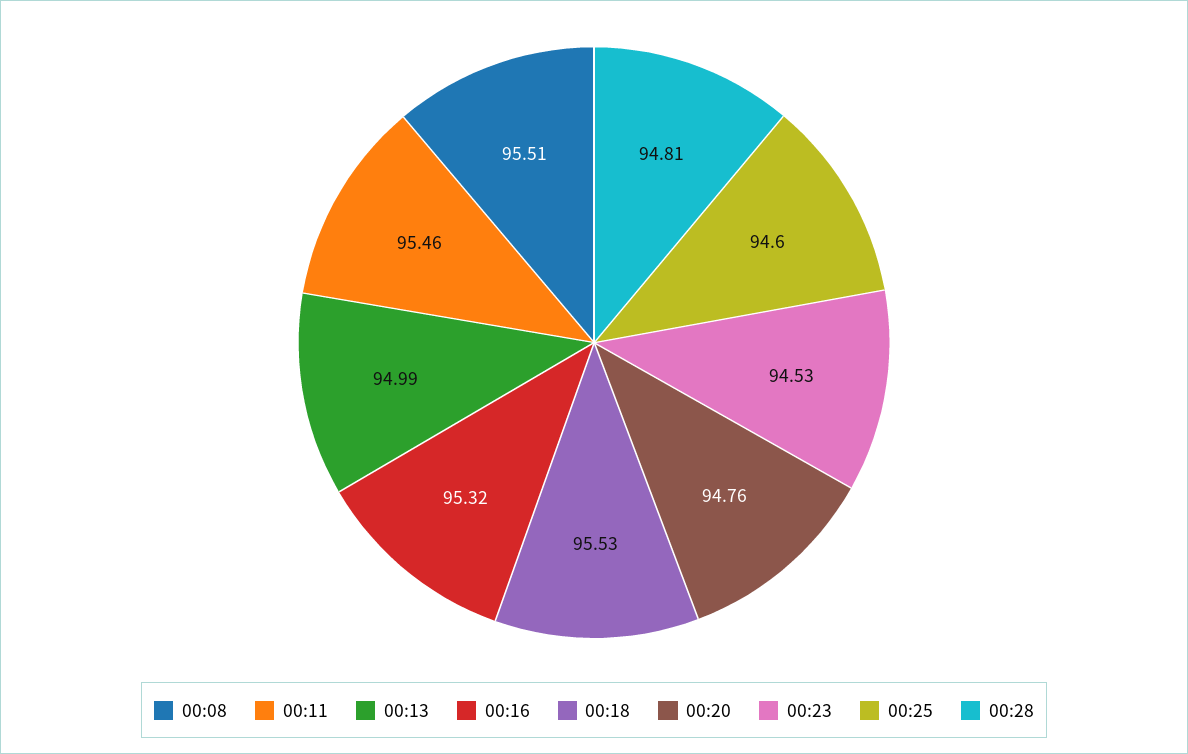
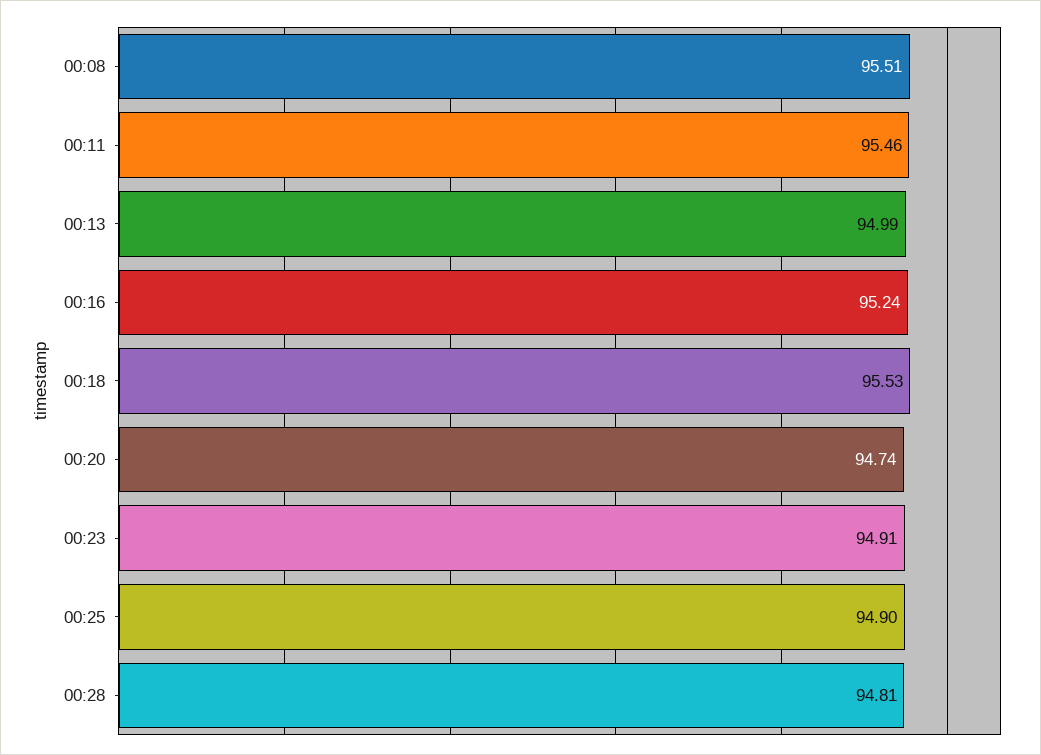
00:16: 95.32 -> 95.24
00:20: 94.76 -> 94.74
00:23: 94.53 -> 94.91
00:25: 94.6 -> 94.9

